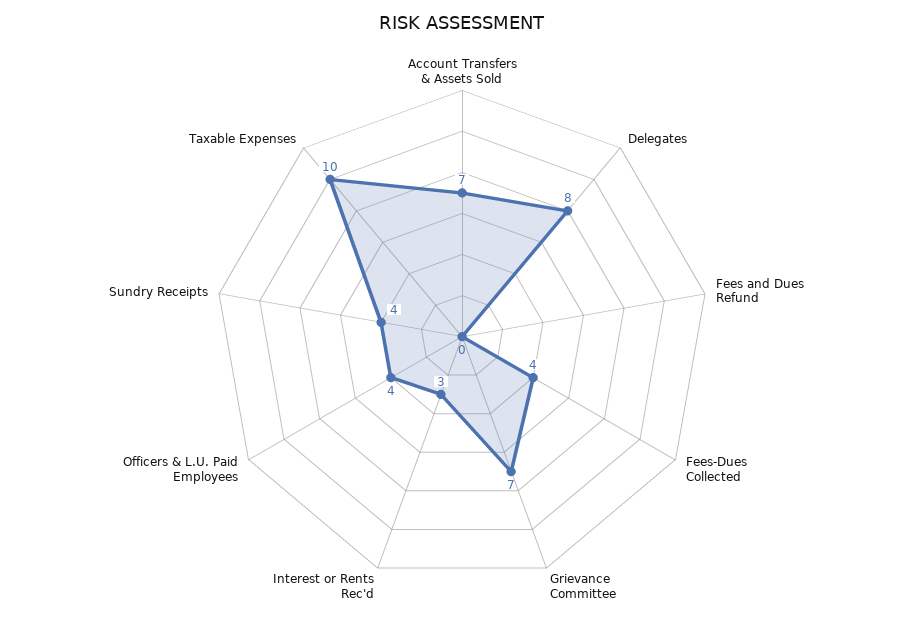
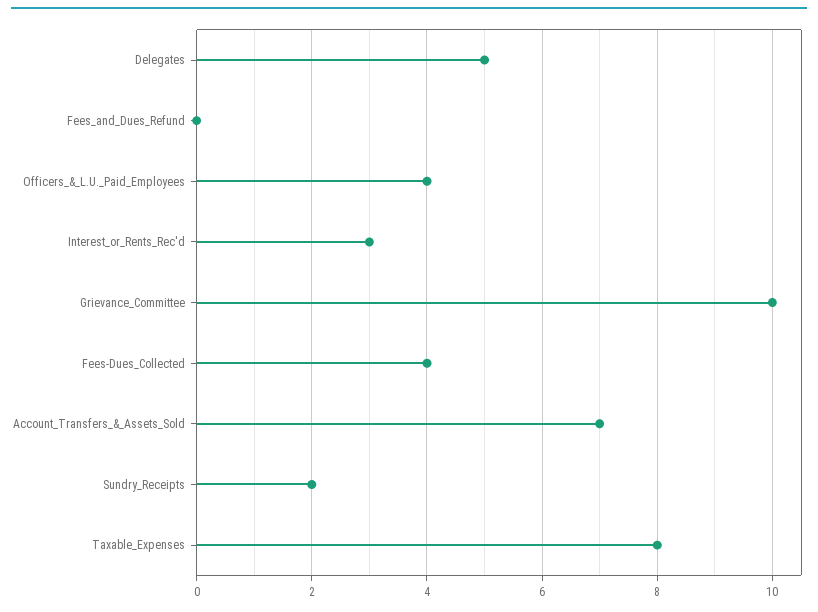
Delegates: 8 -> 5
Grievance Committee: 7 -> 10
Sundry Receipts: 4 -> 2
Taxable Expenses: 10 -> 8

